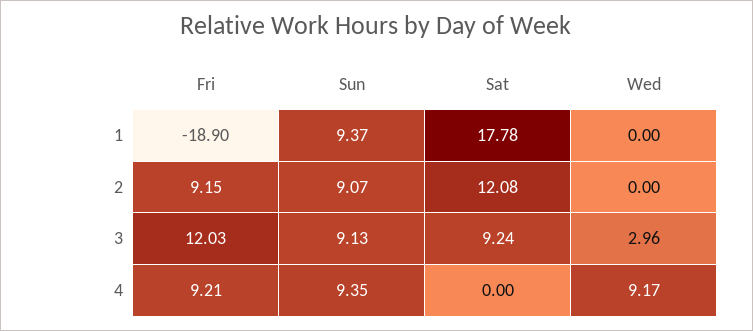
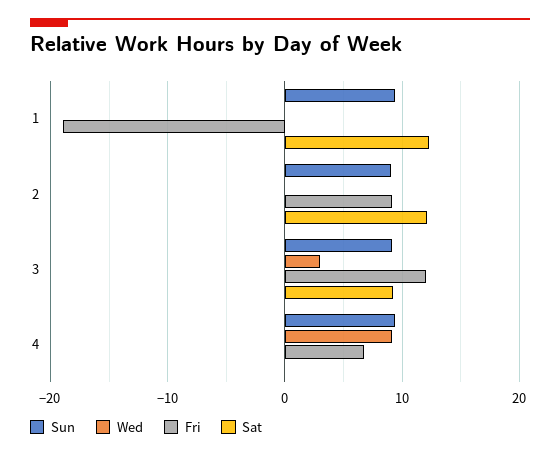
Sat, 1: 17.78 -> 12
Fri, 4: 9.21 -> 7

